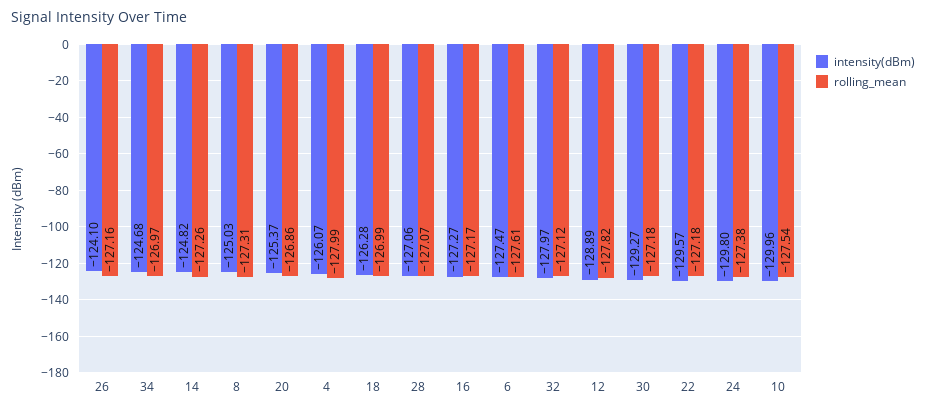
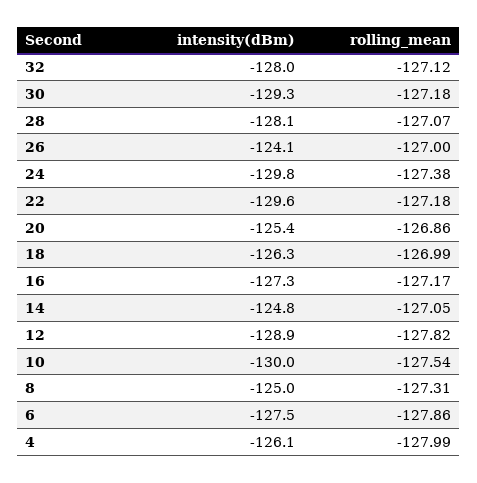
rolling_mean, 26: -127.16 -> -127
intensity(dBm), 34: -124.68 -> none
rolling_mean, 34: -126.97 -> none
rolling_mean, 14: -127.26 -> -127.05
intensity(dBm), 28: -127.06 -> -128.1
rolling_mean, 6: -127.61 -> -127.86

